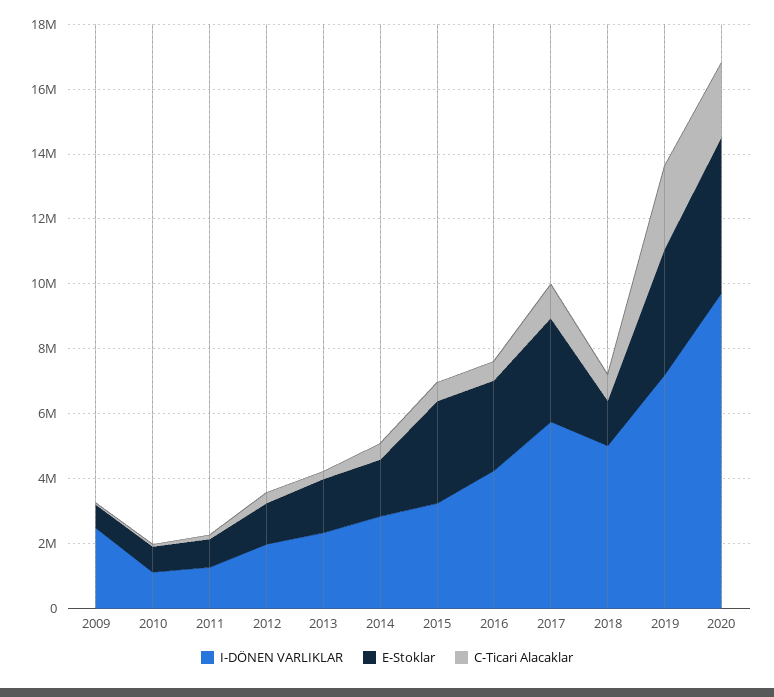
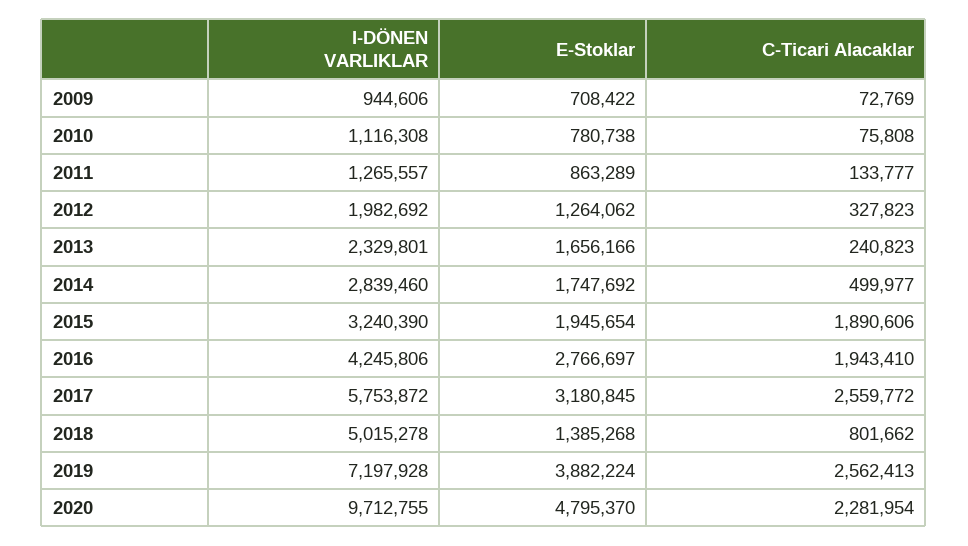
I-DÖNEN VARLIKLAR, 2009: 2500000 -> 944606
E-Stoklar, 2015: 3000000 -> 1945654
C-Ticari Alacaklar, 2015: 500000 -> 1890606
C-Ticari Alacaklar, 2016: 500000 -> 1943410
C-Ticari Alacaklar, 2017: 1000000 -> 2559772

